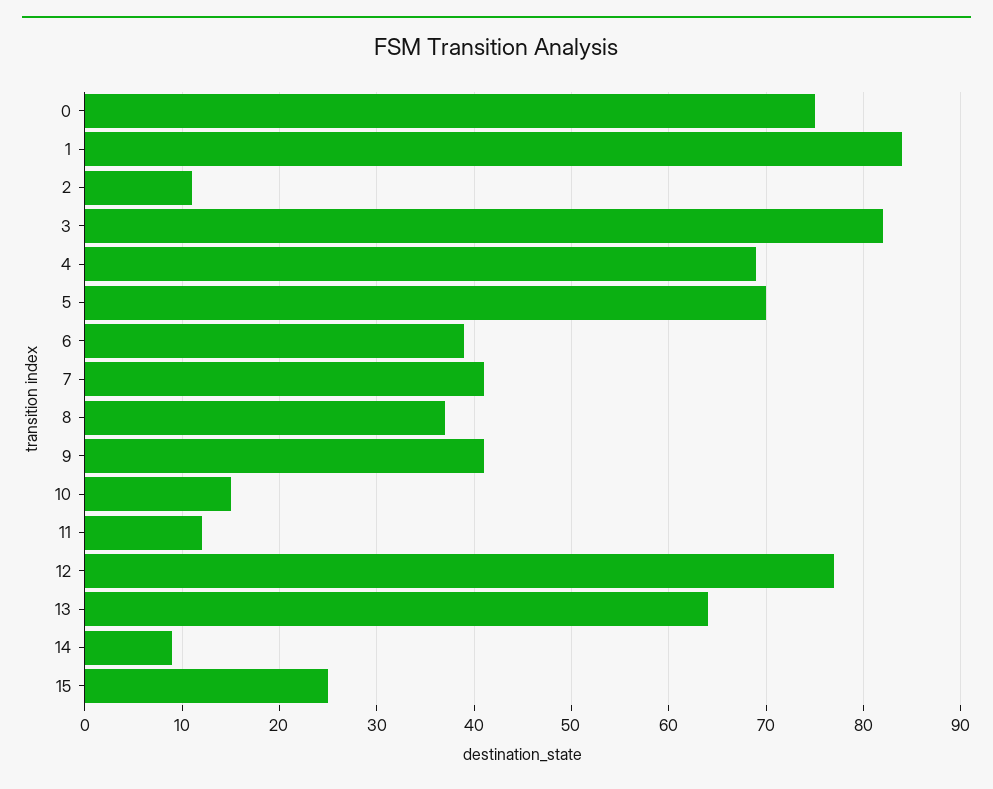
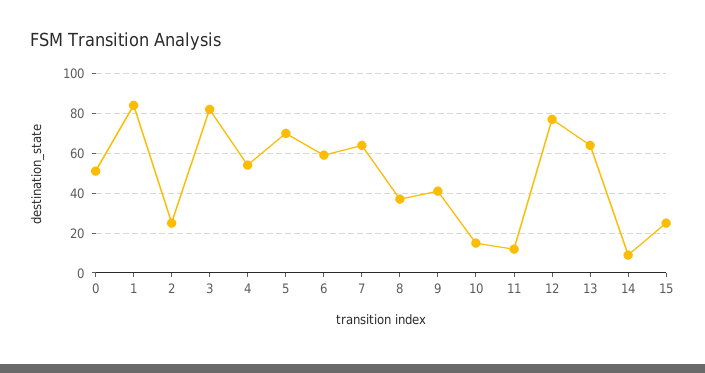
0: 75 -> 50
2: 11 -> 25
4: 69 -> 55
6: 39 -> 60
7: 41 -> 65

